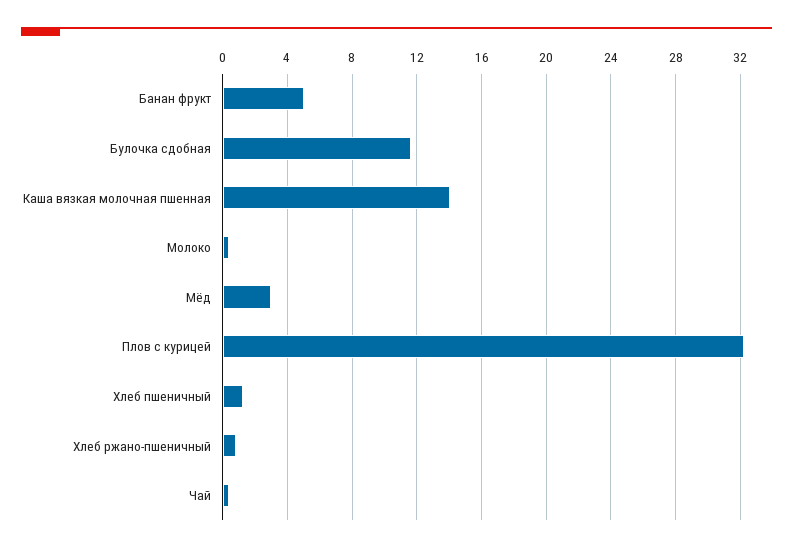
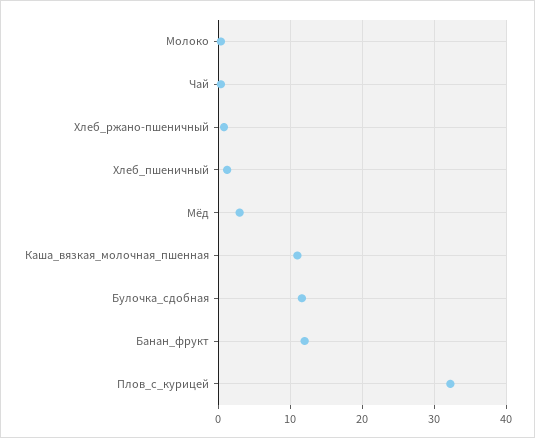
Банан фрукт: 5 -> 12
Каша вязкая молочная пшенная: 14 -> 11

